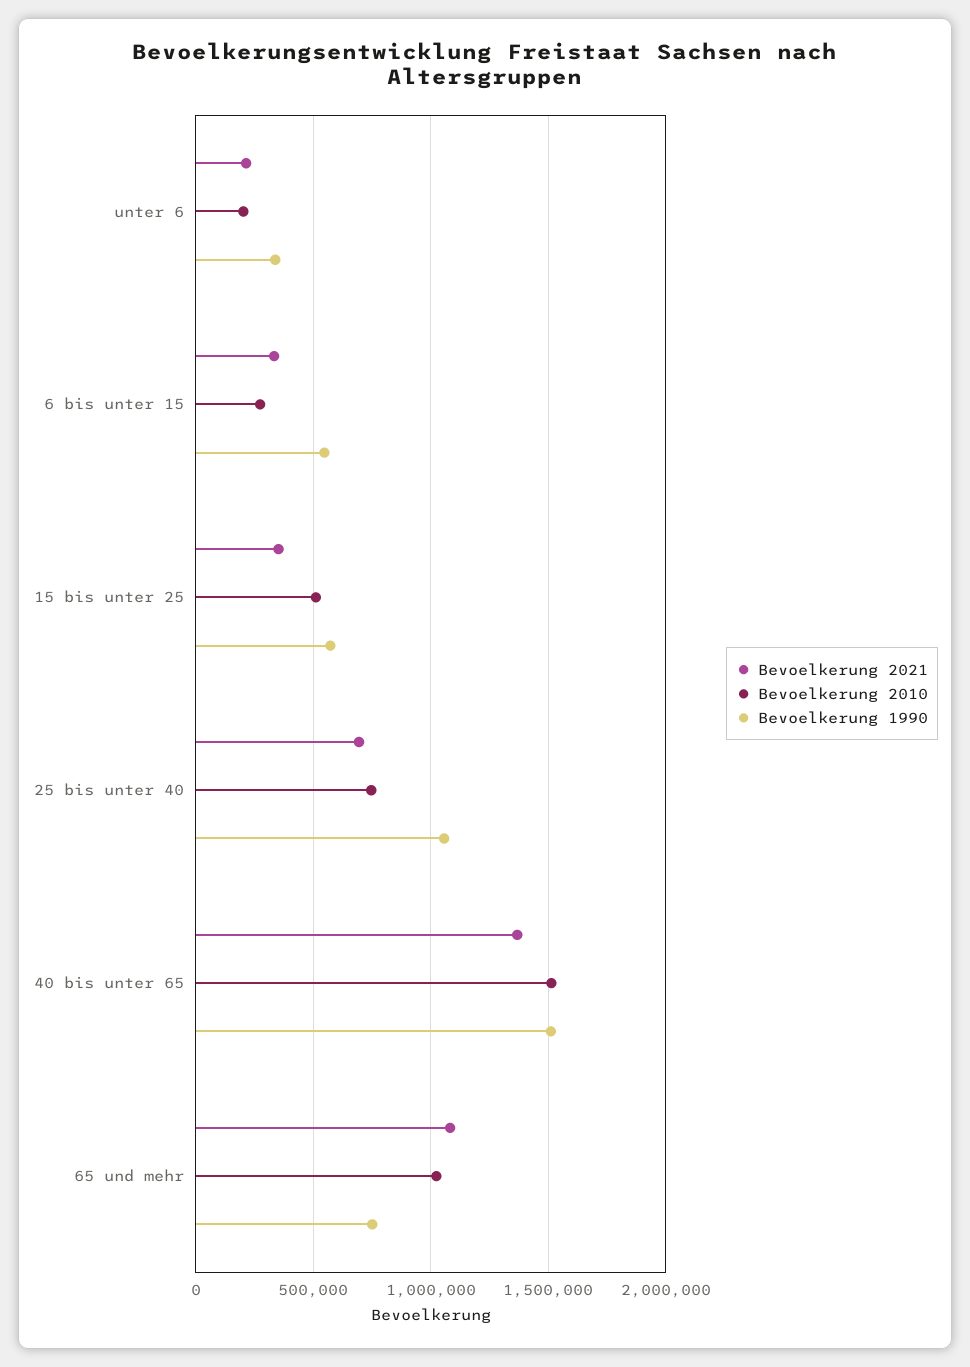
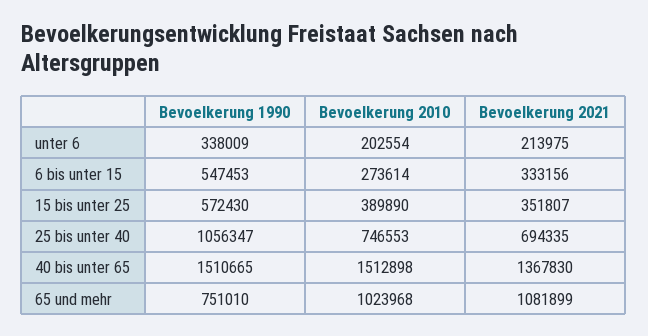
Bevoelkerung 2010, 15 bis unter 25: 500000 -> 389890

